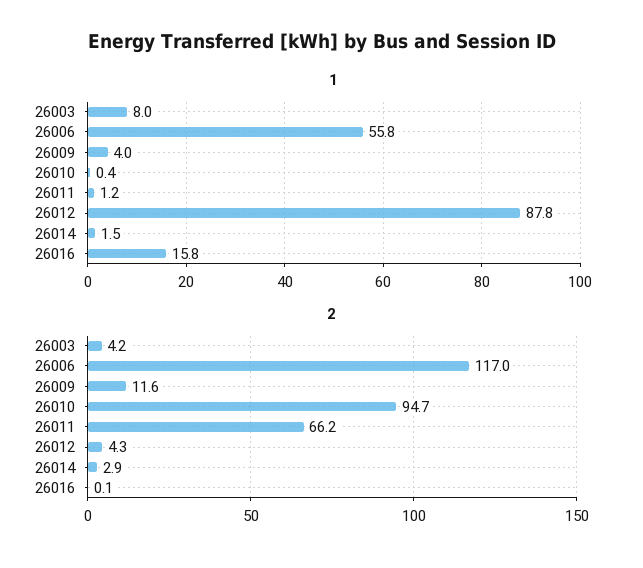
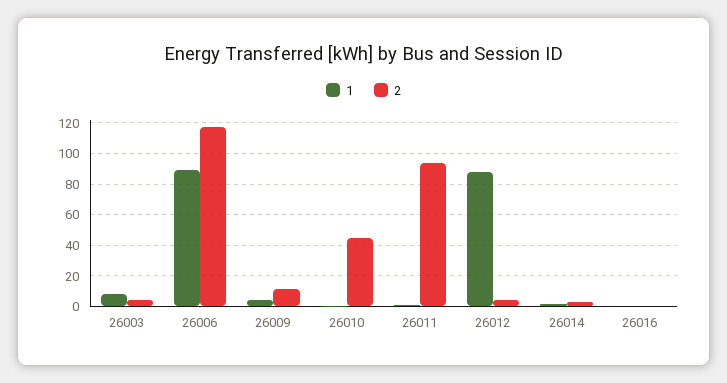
1, 26006: 55.8 -> 90
1, 26016: 15.8 -> 0
2, 26010: 94.7 -> 45
2, 26011: 66.2 -> 95

